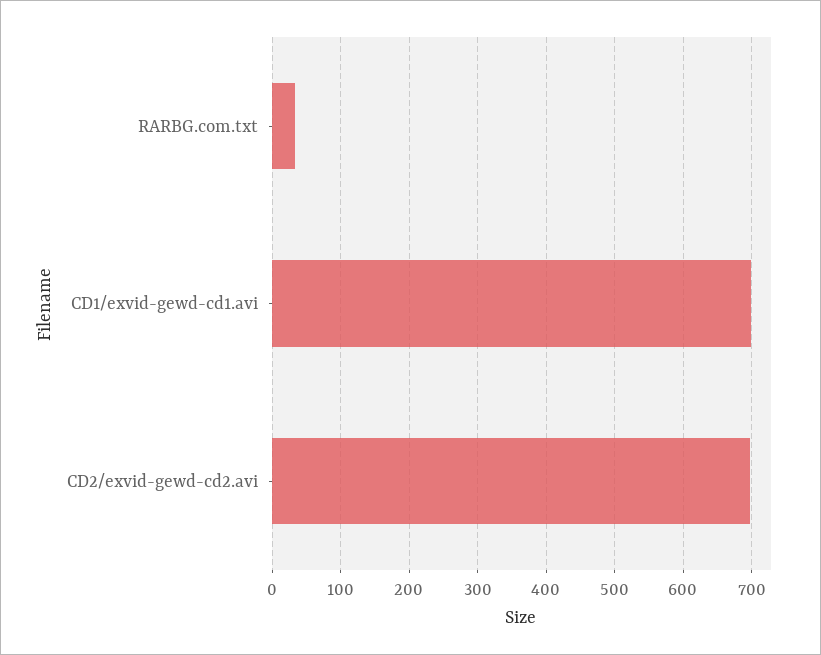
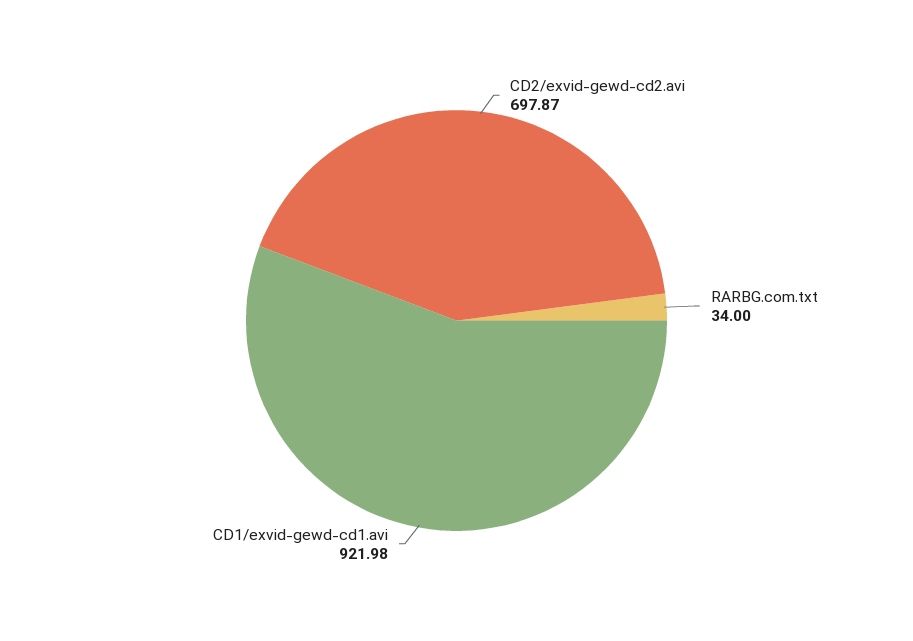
CD1/exvid-gewd-cd1.avi: 700 -> 921.98

